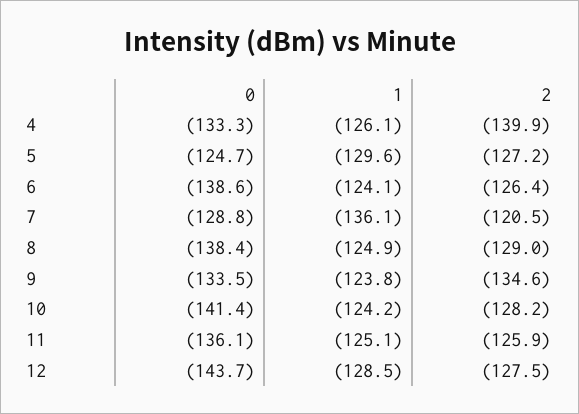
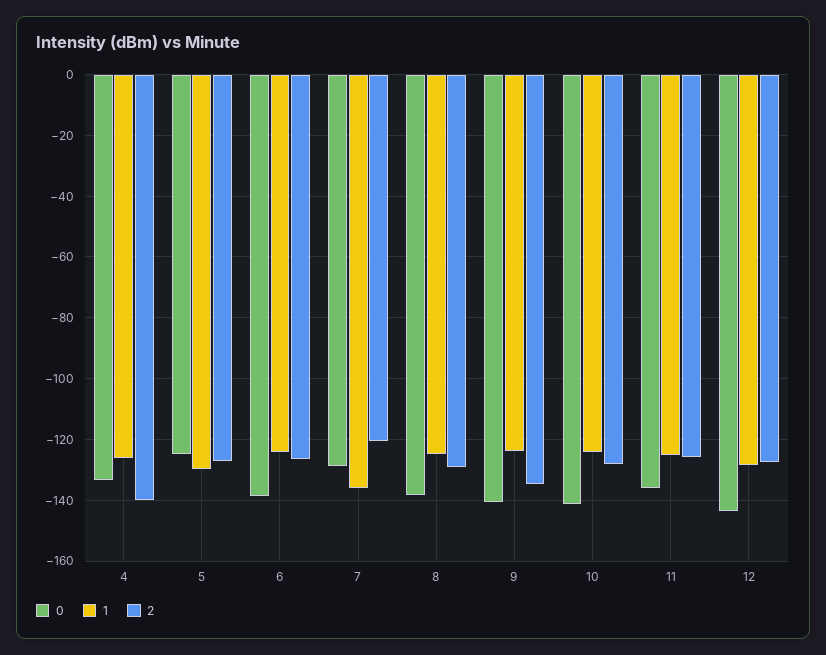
0, 9: -133.5 -> -140

